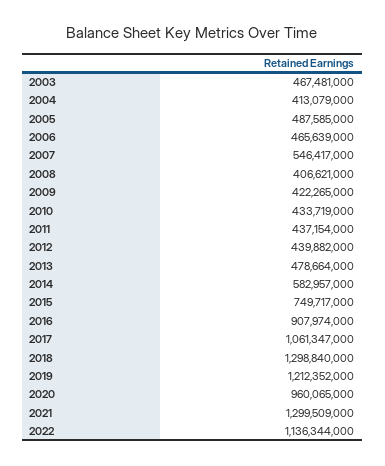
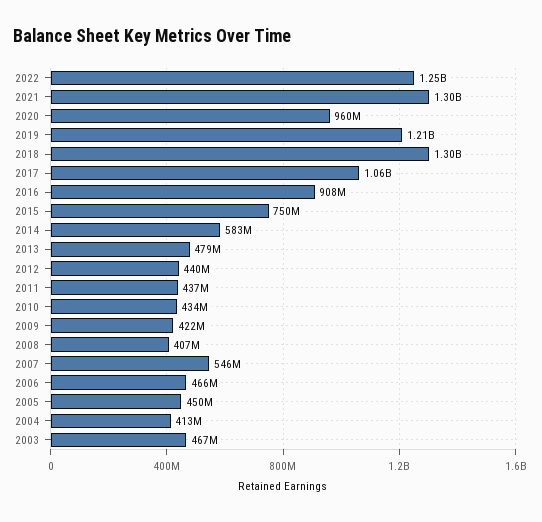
2005: 487585000 -> 450000000
2022: 1136344000 -> 1250000000

